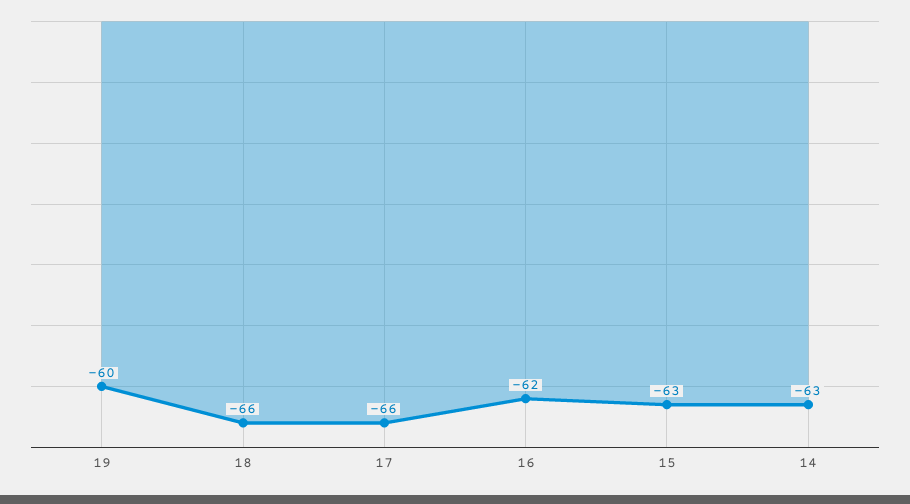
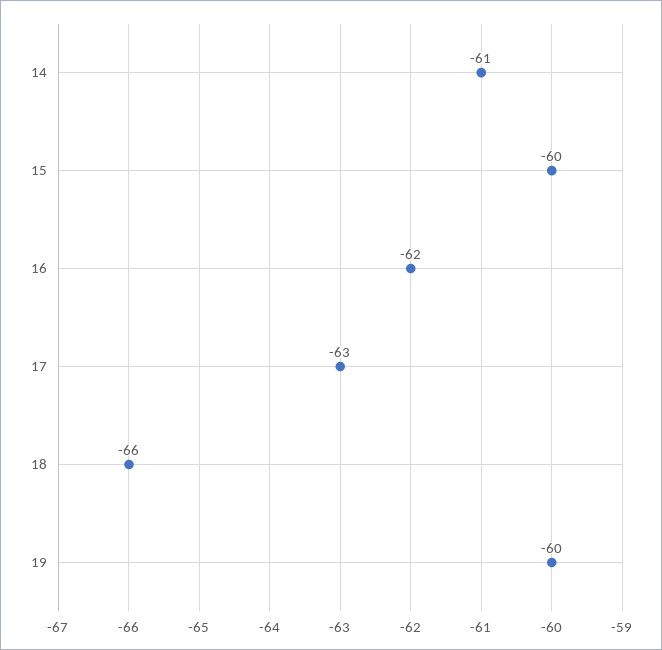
17: -66 -> -63
15: -63 -> -60
14: -63 -> -61

